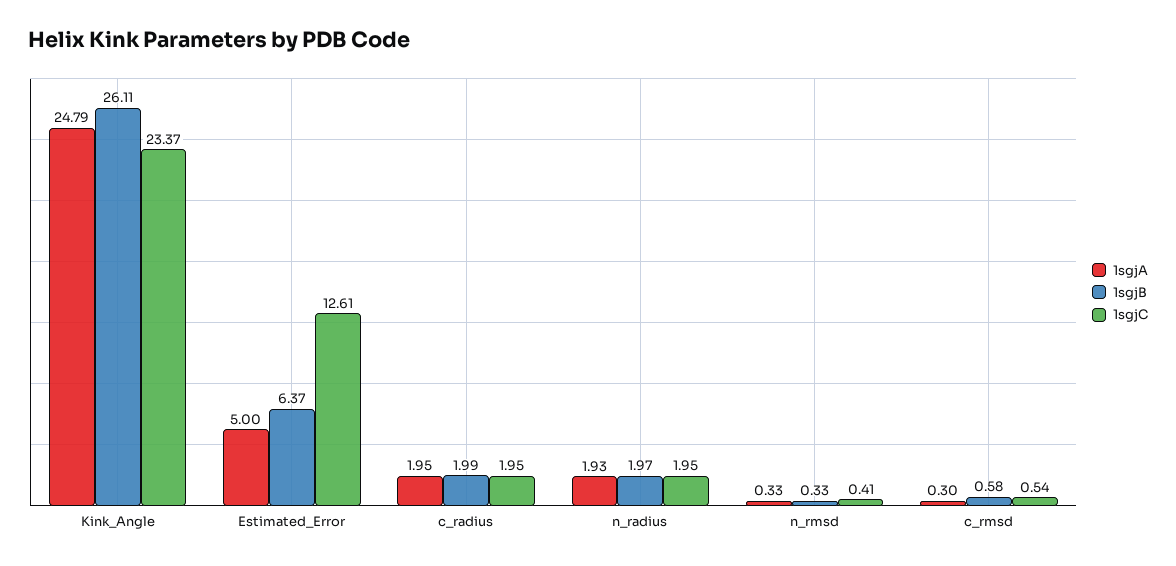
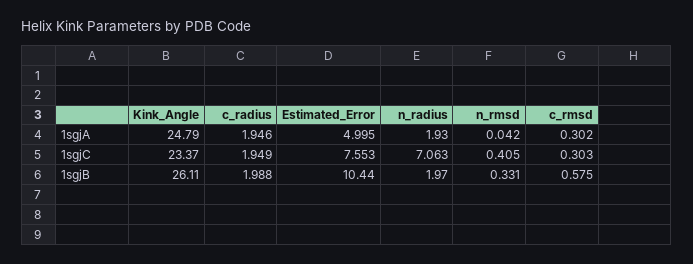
1sgjB, Estimated_Error: 6.37 -> 10.44
1sgjC, Estimated_Error: 12.61 -> 7.553
1sgjC, n_radius: 1.95 -> 7.063
1sgjA, n_rmsd: 0.33 -> 0.042
1sgjC, c_rmsd: 0.54 -> 0.303

